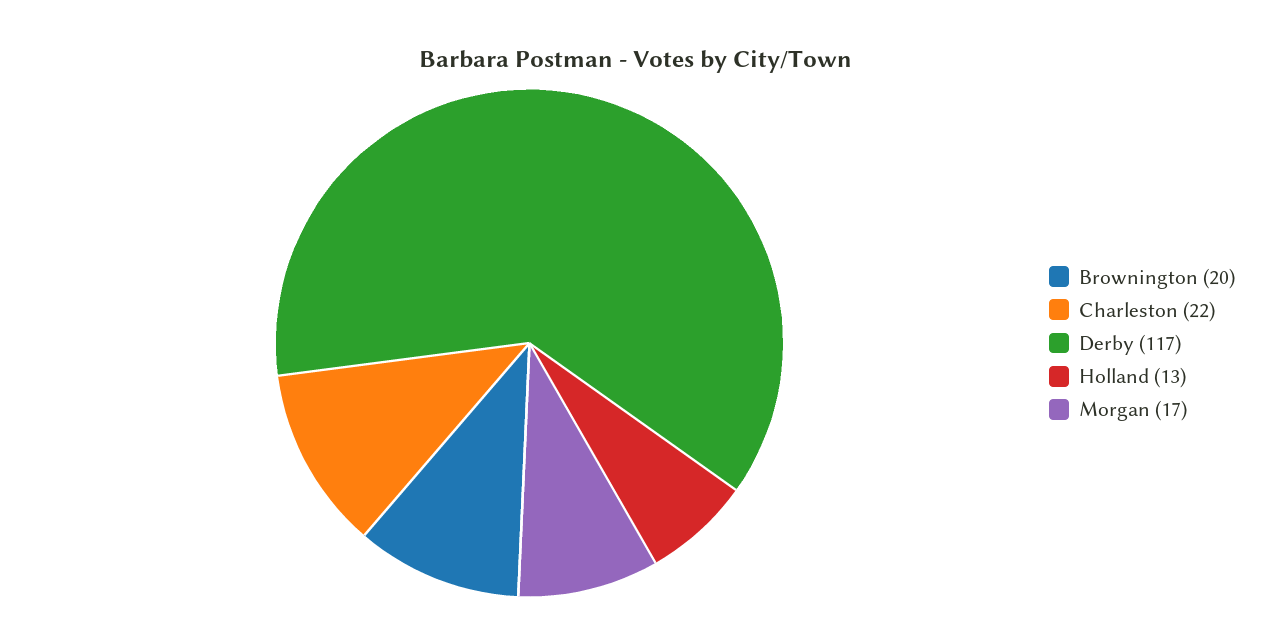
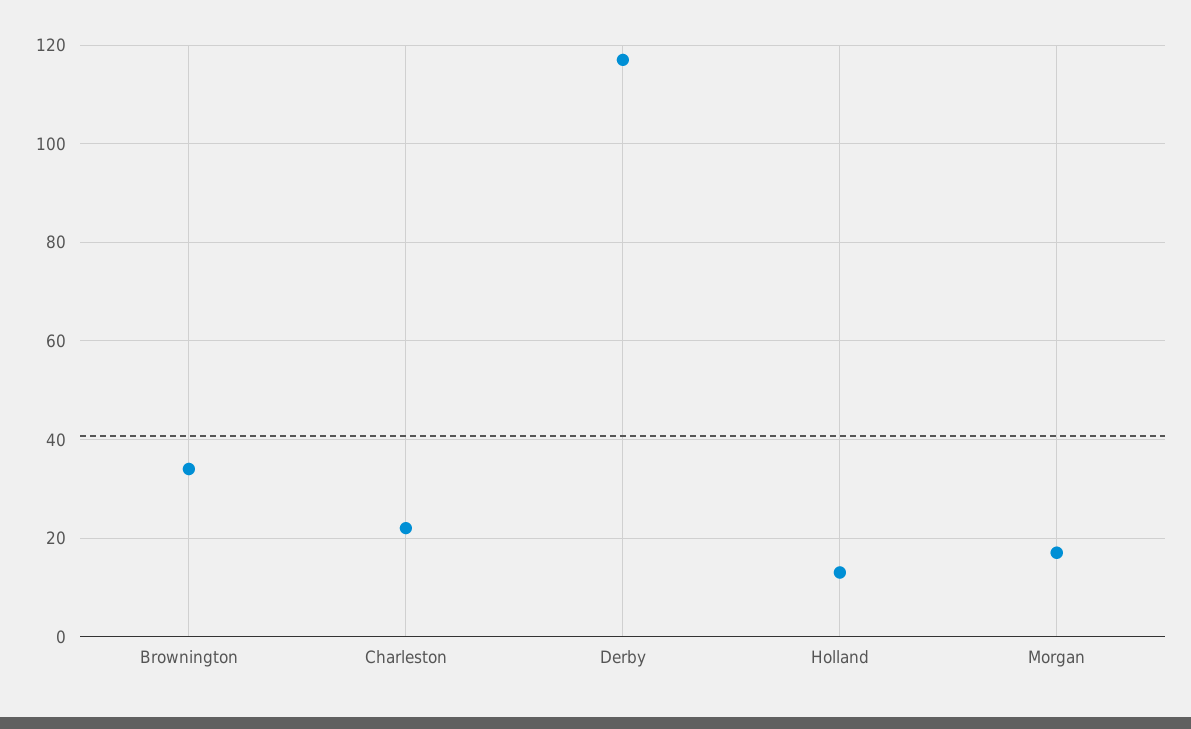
Brownington: 20 -> 35

